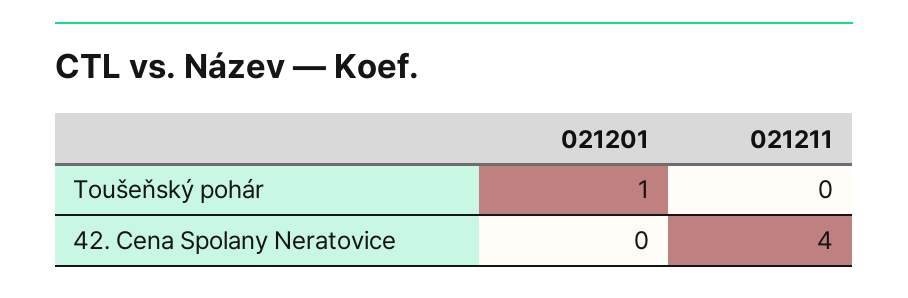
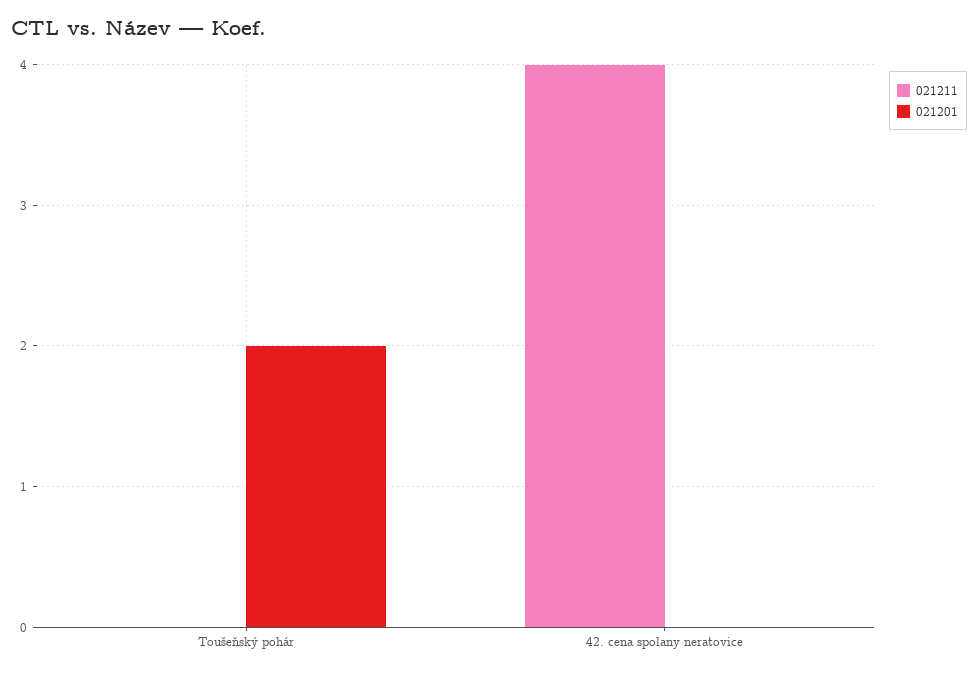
021201, Toušeňský pohár: 1 -> 2

